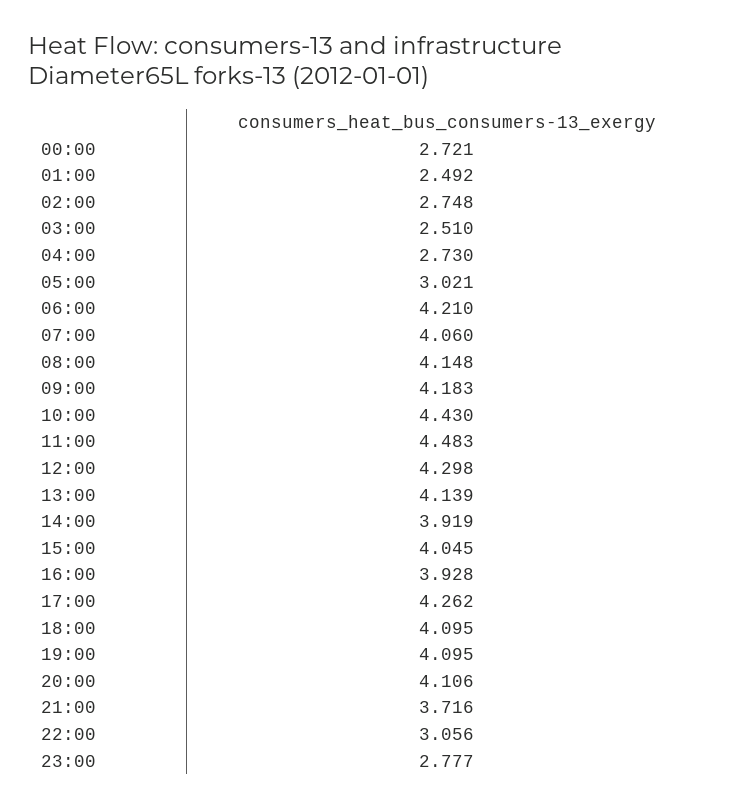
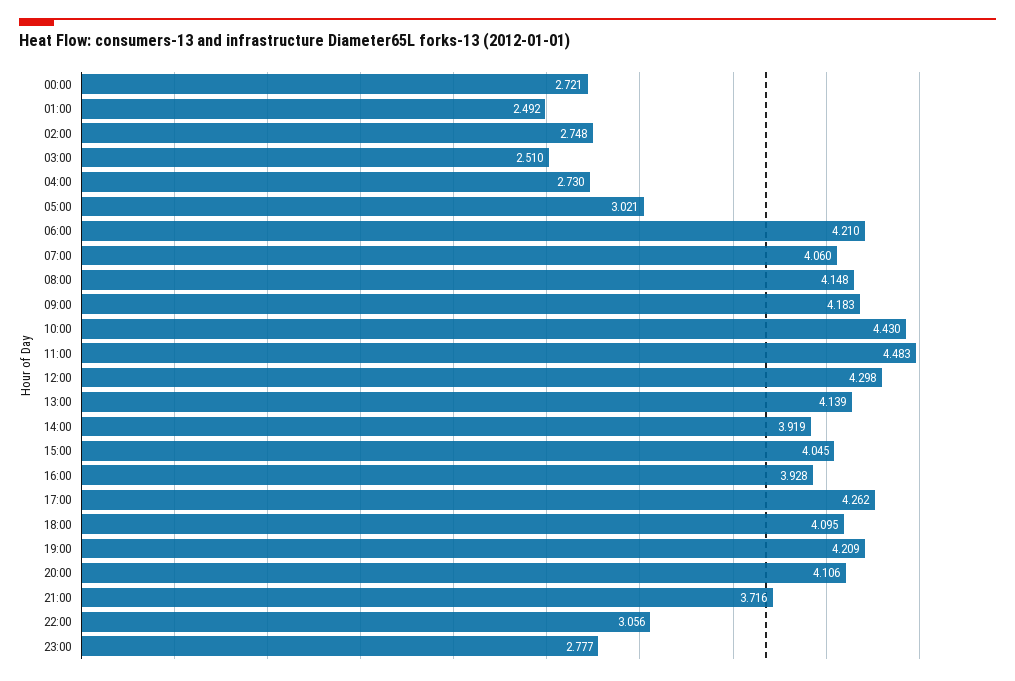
19:00: 4.095 -> 4.209

